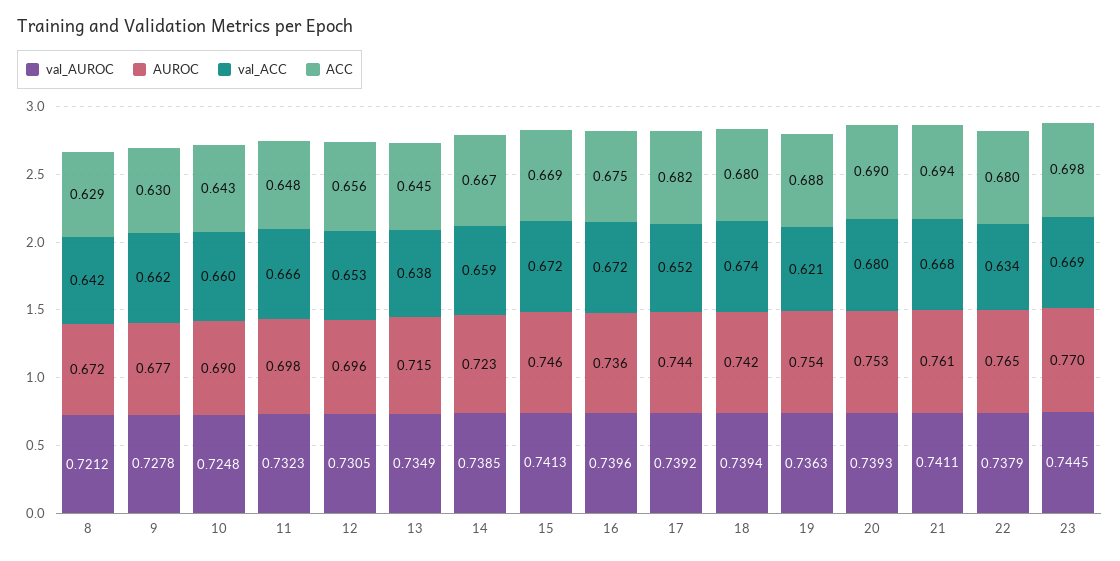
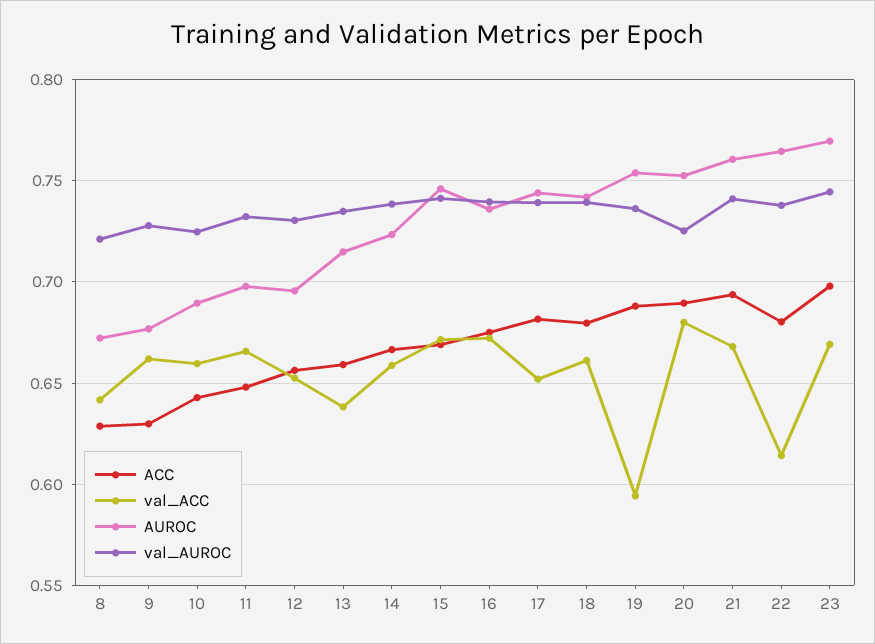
ACC, 13: 0.645 -> 0.66
val_ACC, 18: 0.674 -> 0.66
val_ACC, 19: 0.621 -> 0.595
val_AUROC, 20: 0.7393 -> 0.725
val_ACC, 22: 0.634 -> 0.615

